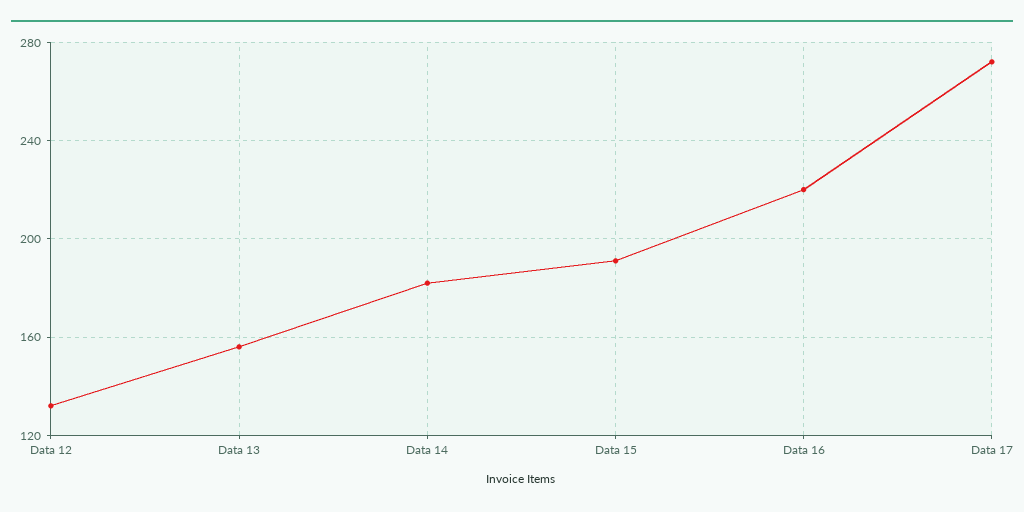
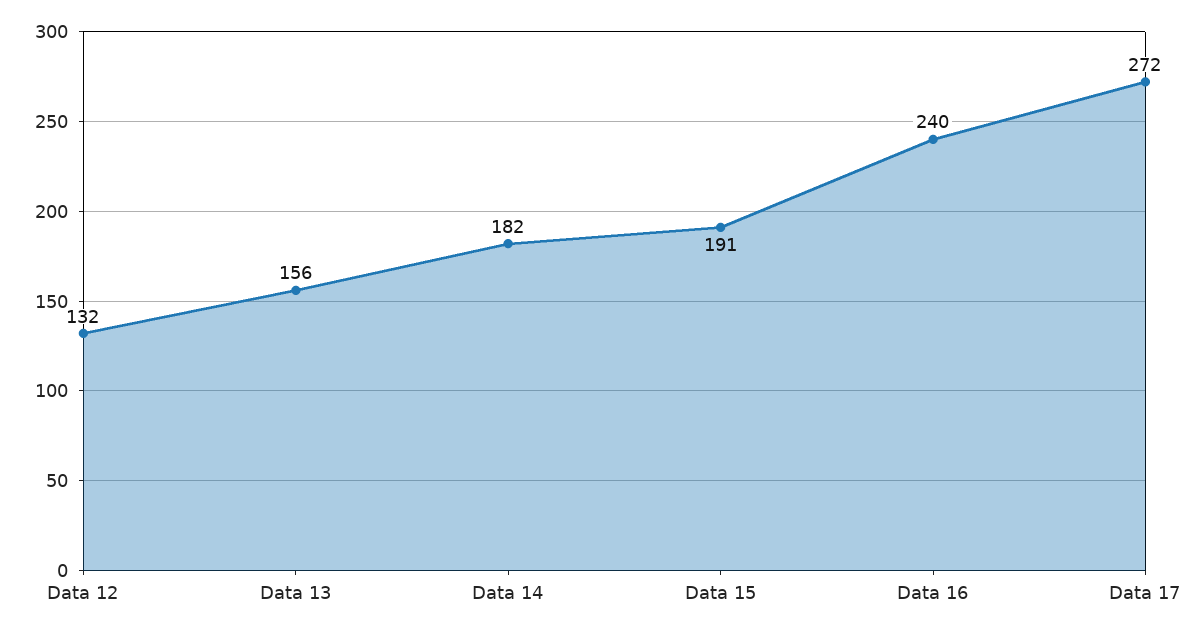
Data 16: 220 -> 240

